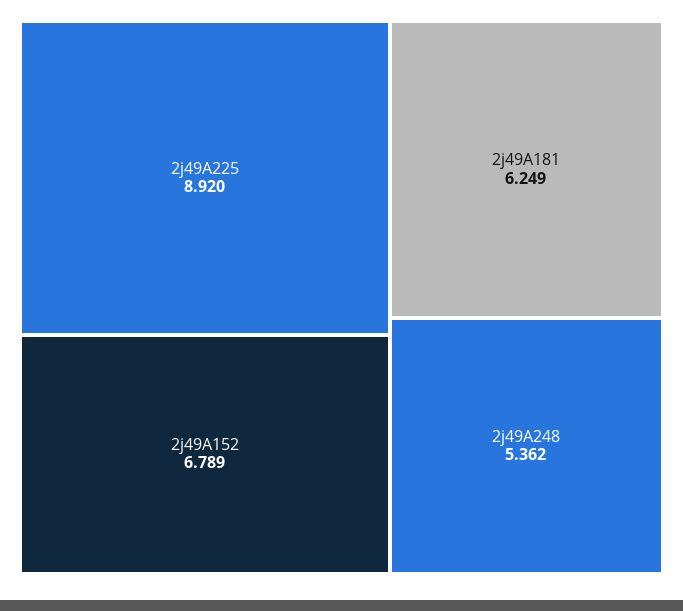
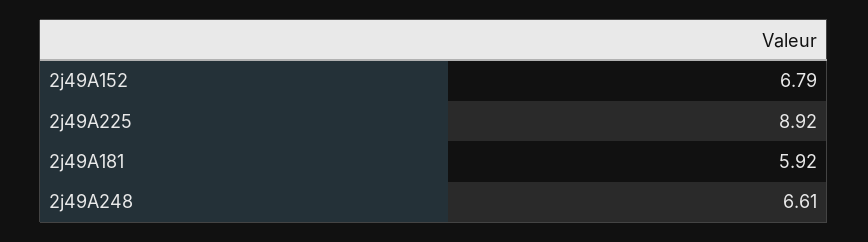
2j49A181: 6.249 -> 5.92
2j49A248: 5.362 -> 6.61

